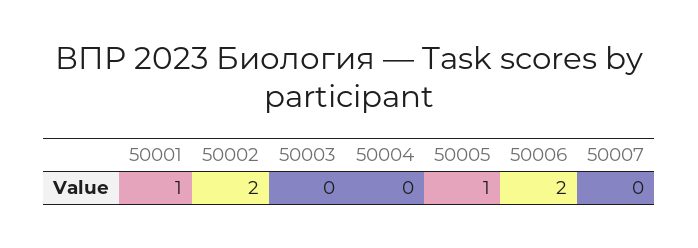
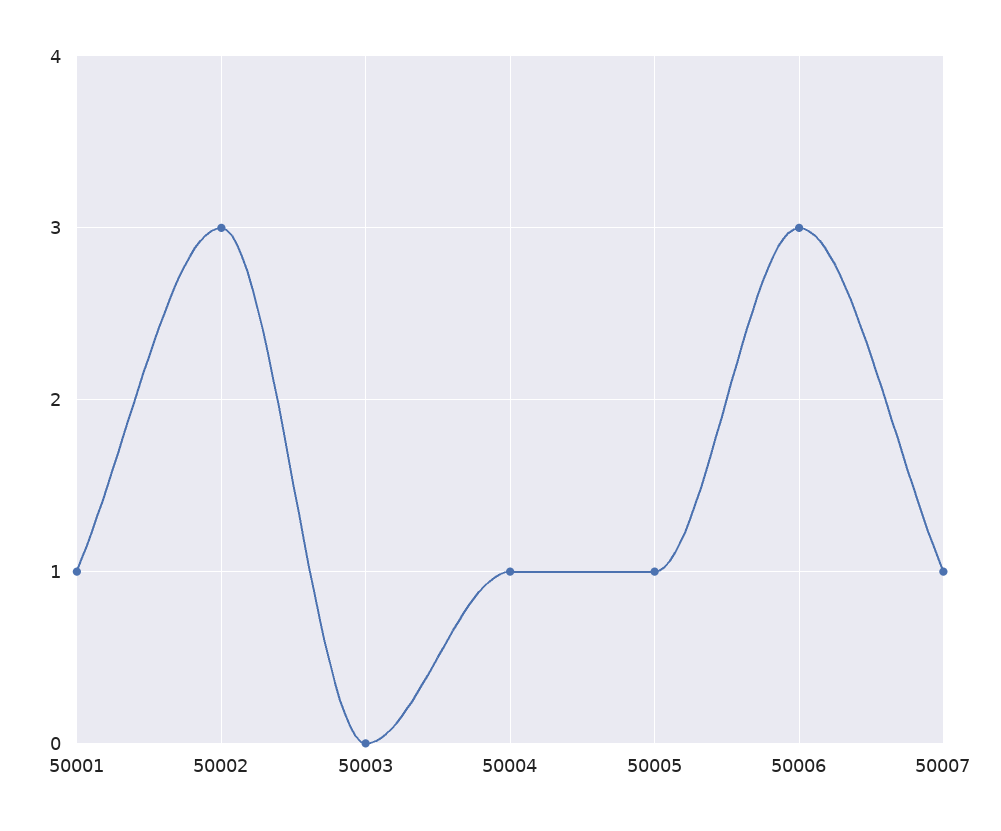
50002: 2 -> 3
50004: 0 -> 1
50006: 2 -> 3
50007: 0 -> 1

